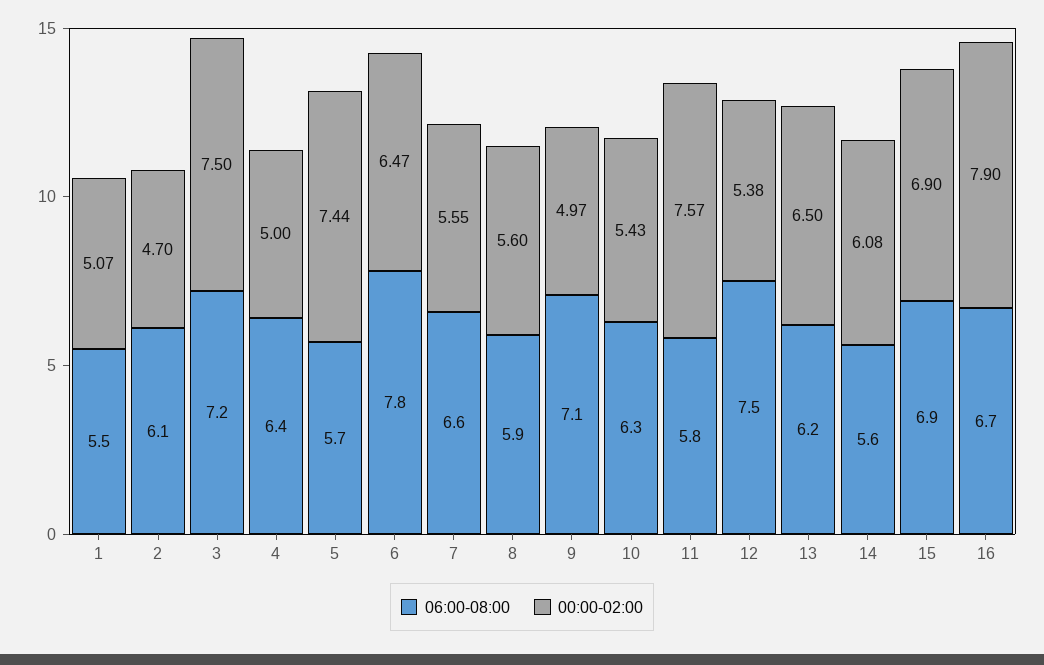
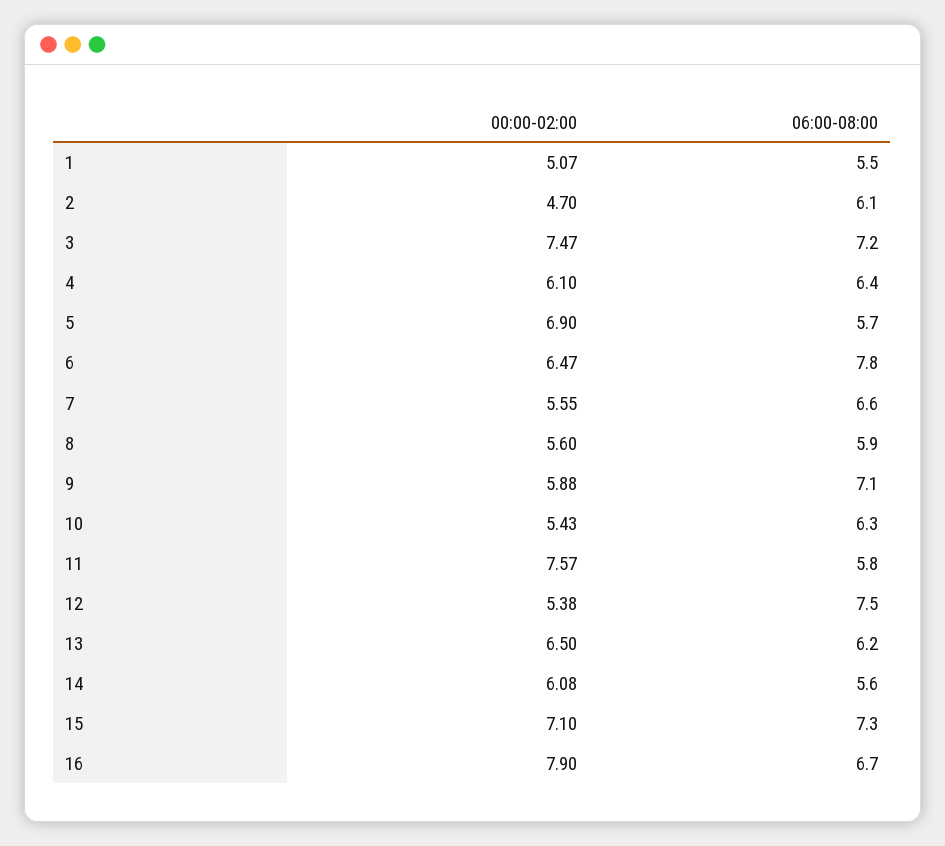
00:00-02:00, 3: 7.5 -> 7.47
00:00-02:00, 4: 5 -> 6.1
00:00-02:00, 5: 7.44 -> 6.9
00:00-02:00, 9: 4.97 -> 5.88
06:00-08:00, 15: 6.9 -> 7.3
00:00-02:00, 15: 6.9 -> 7.1

